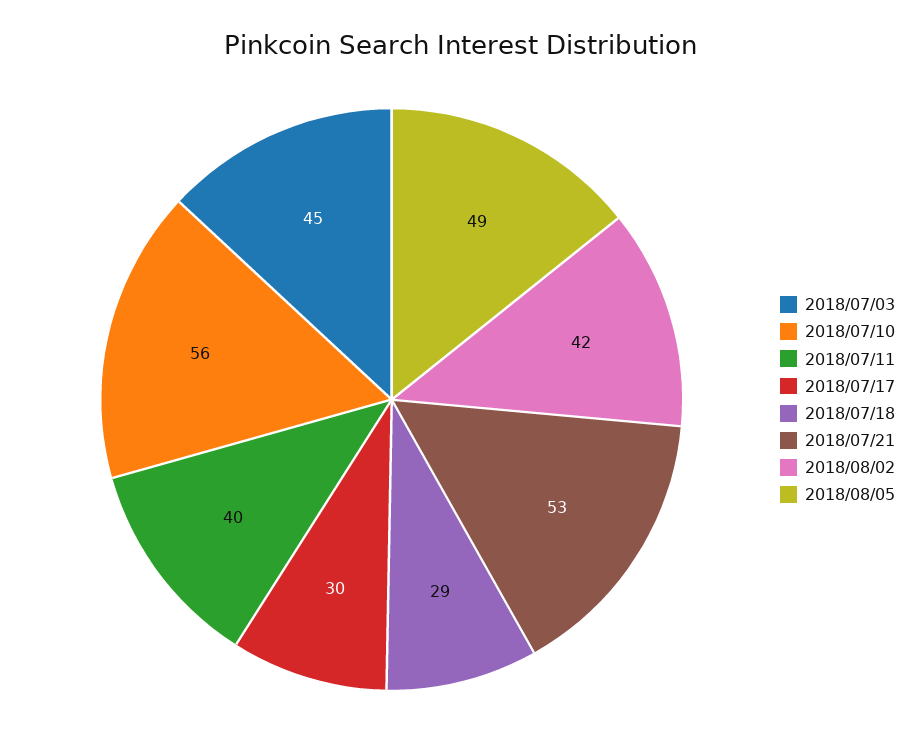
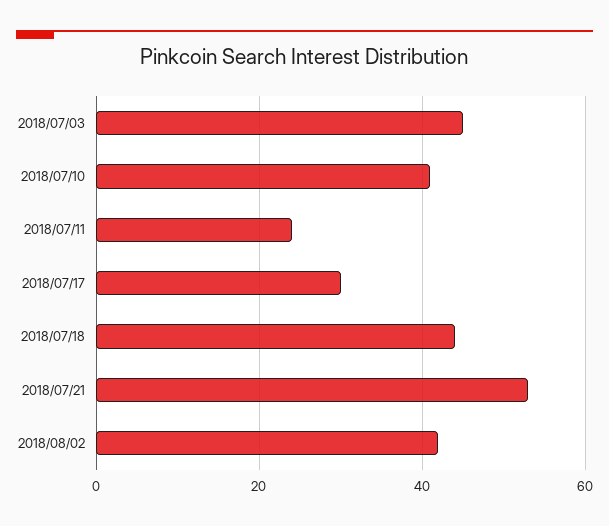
2018/07/10: 56 -> 40
2018/07/11: 40 -> 25
2018/07/18: 29 -> 45
2018/08/05: 49 -> none

